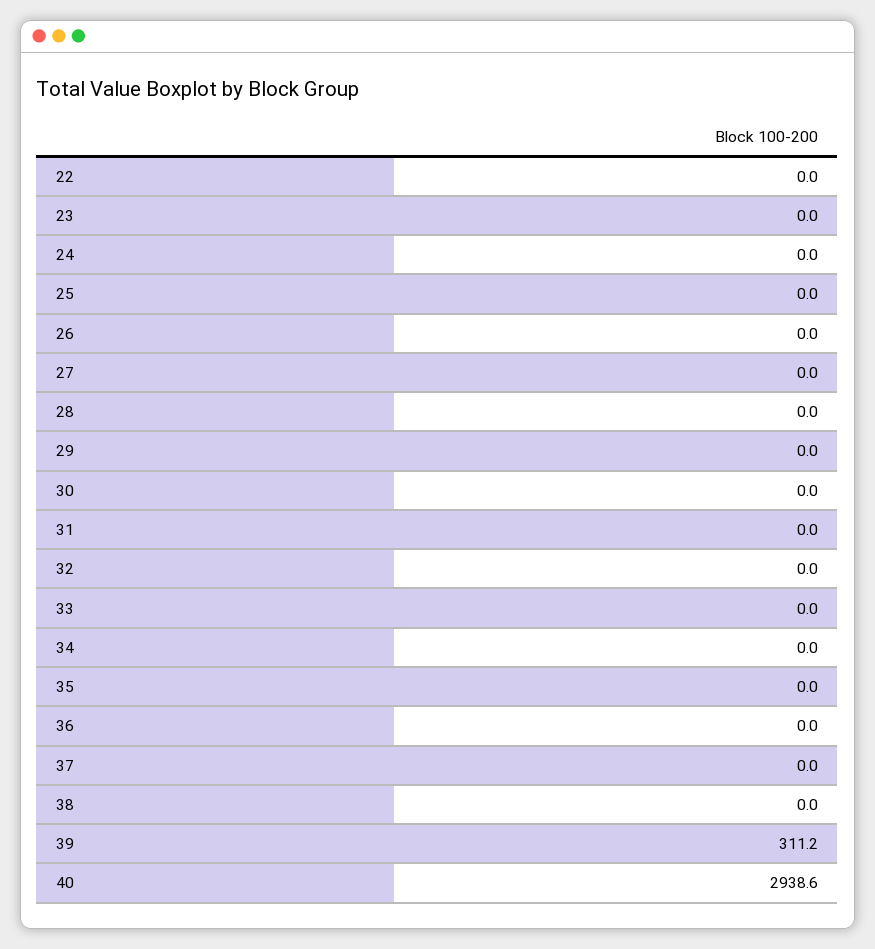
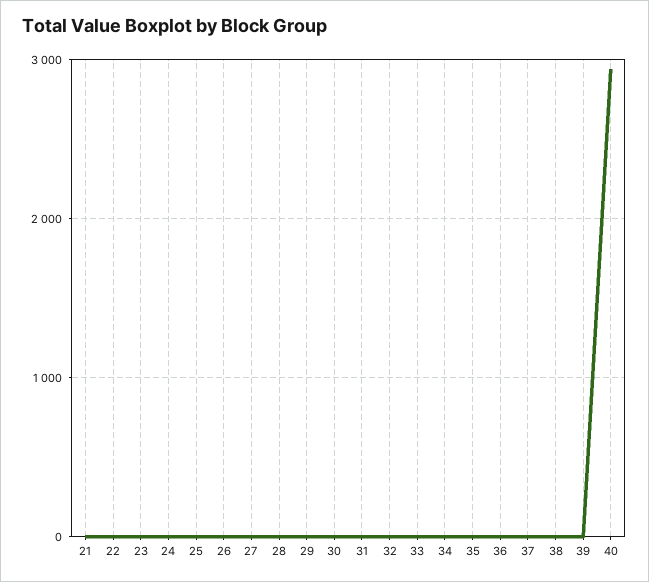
39: 311.2 -> 0
21: none -> 0

